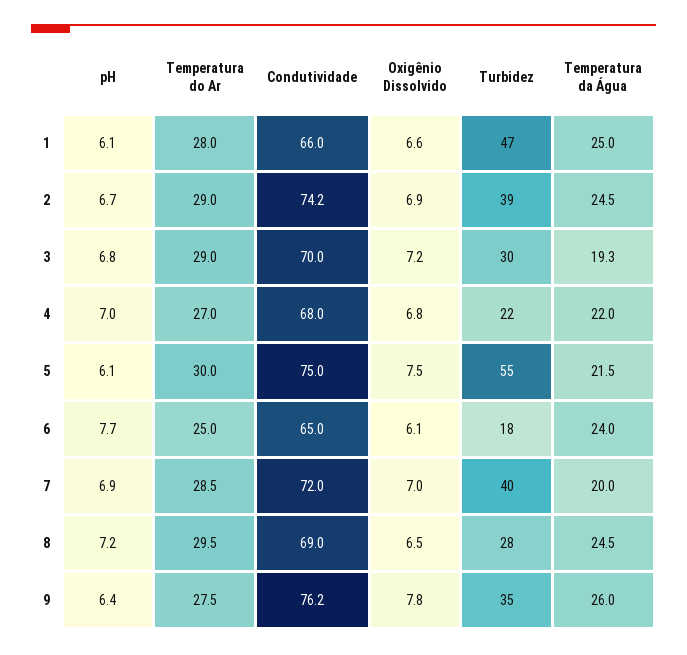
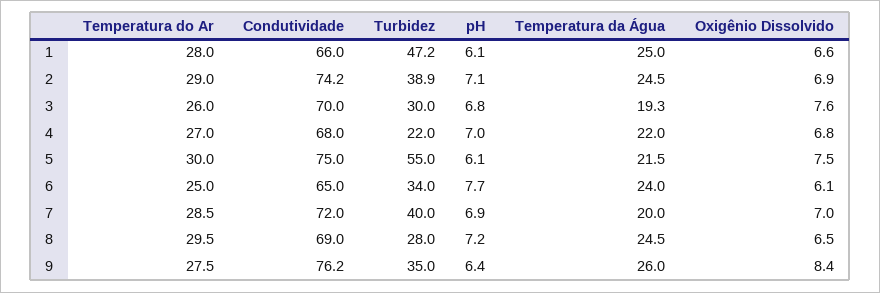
pH, 2: 6.7 -> 7.1
Temperatura do Ar, 3: 29 -> 26
Oxigênio Dissolvido, 3: 7.2 -> 7.6
Turbidez, 6: 18 -> 34
Oxigênio Dissolvido, 9: 7.8 -> 8.4

